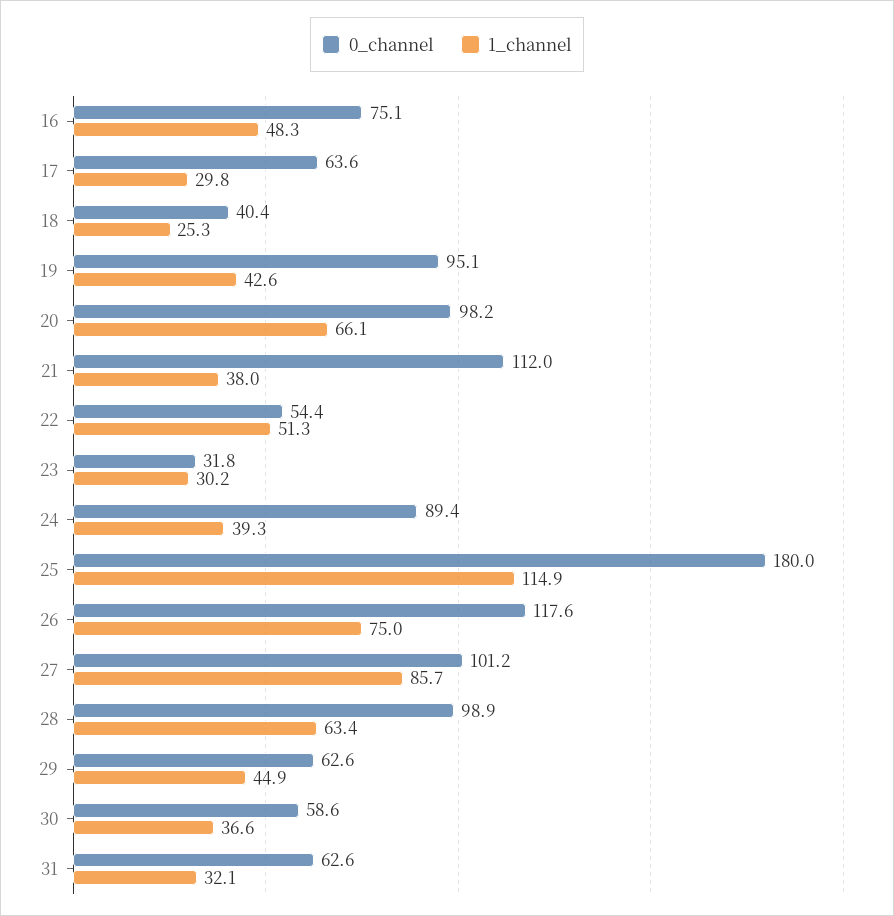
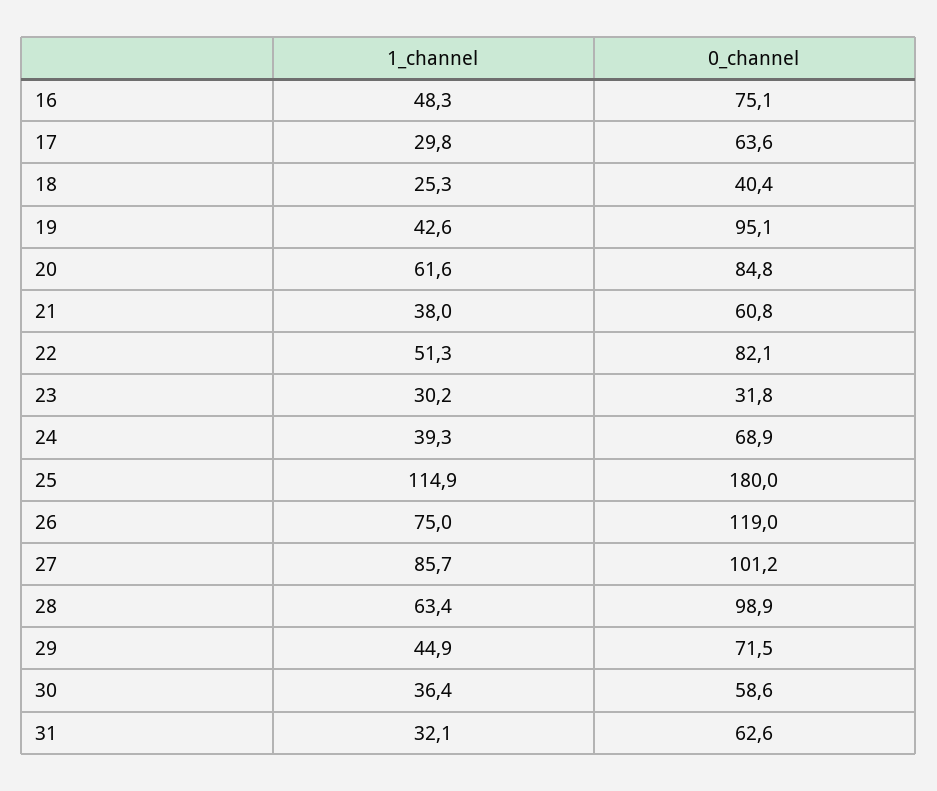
0_channel, 20: 98.2 -> 84.8
1_channel, 20: 66.1 -> 61.6
0_channel, 21: 112 -> 60.8
0_channel, 22: 54.4 -> 82.1
0_channel, 24: 89.4 -> 68.9
0_channel, 26: 117.6 -> 119
0_channel, 29: 62.6 -> 71.5
1_channel, 30: 36.6 -> 36.4

